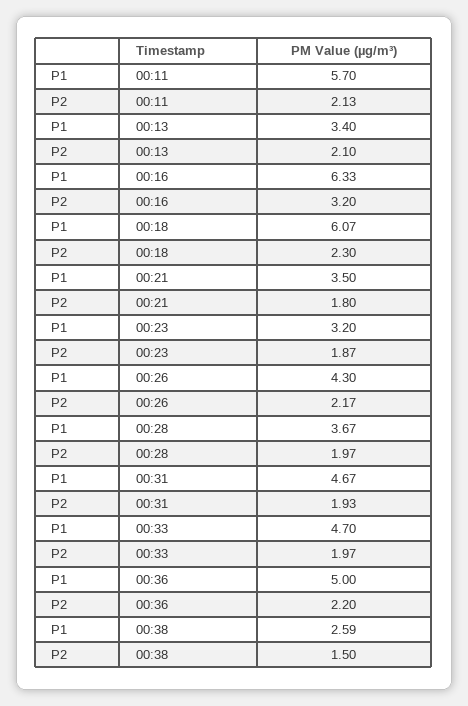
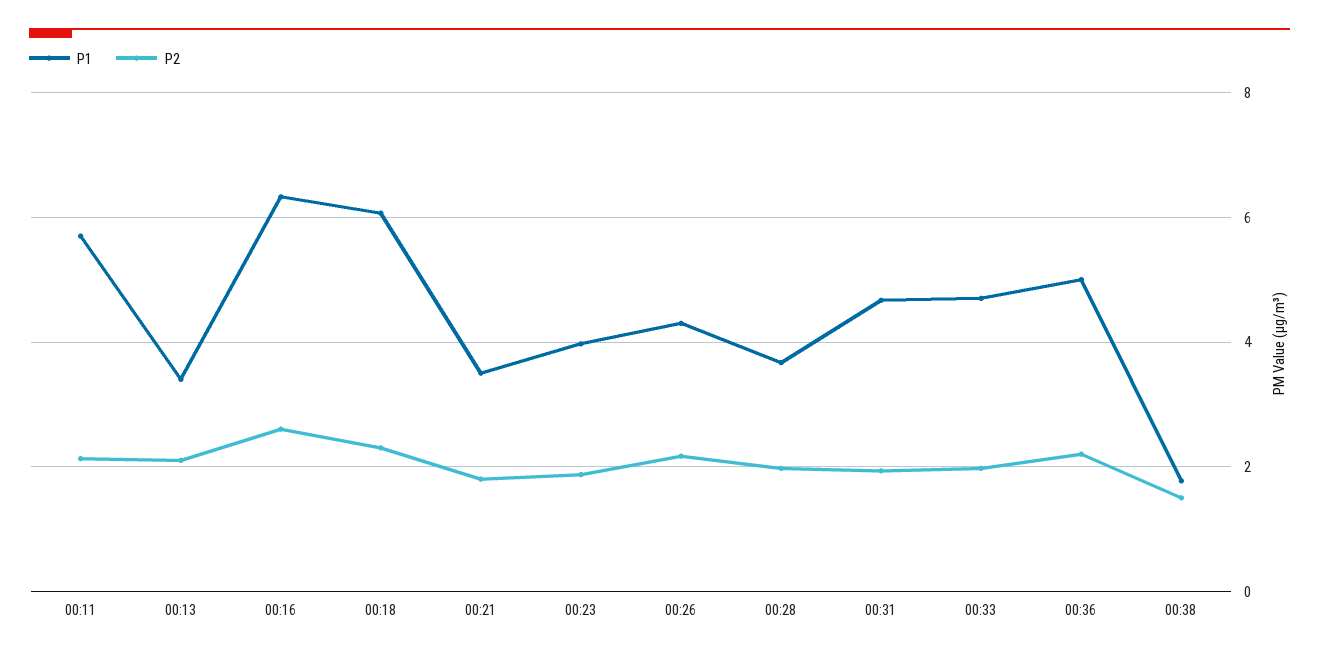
P2, 00:16: 3.2 -> 2.6
P1, 00:23: 3.2 -> 4
P1, 00:38: 2.59 -> 1.8

